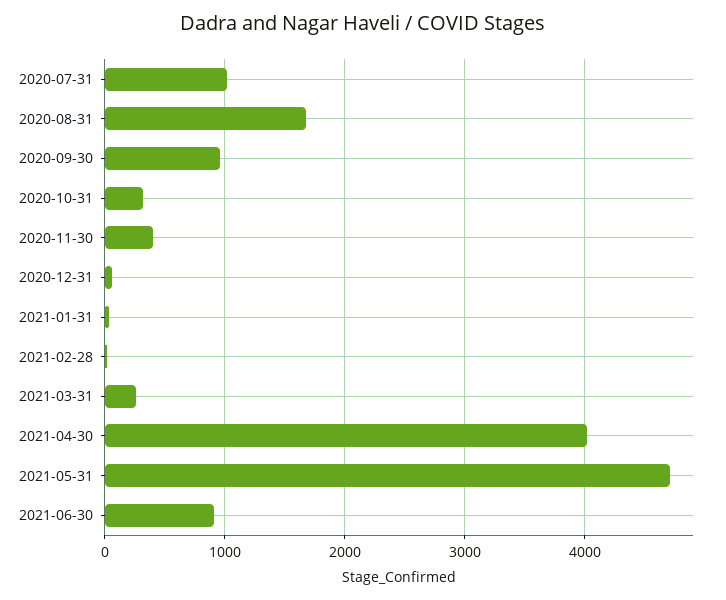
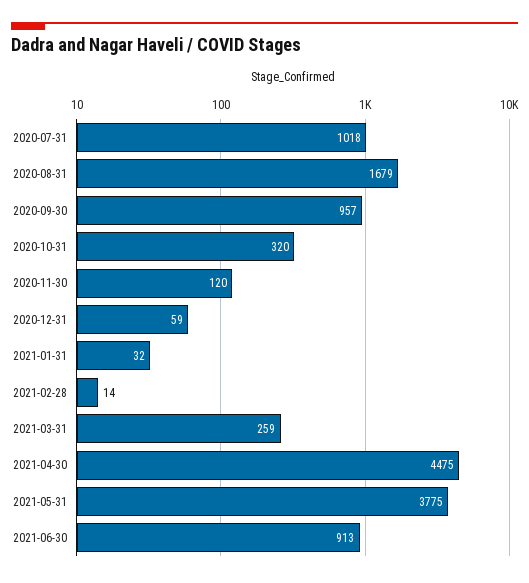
2020-11-30: 400 -> 120
2021-04-30: 4000 -> 4475
2021-05-31: 4700 -> 3775

